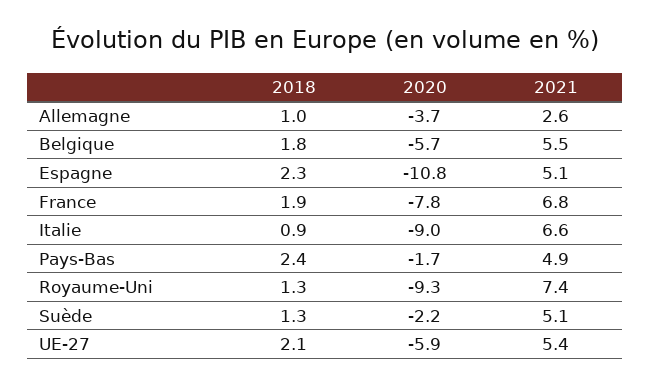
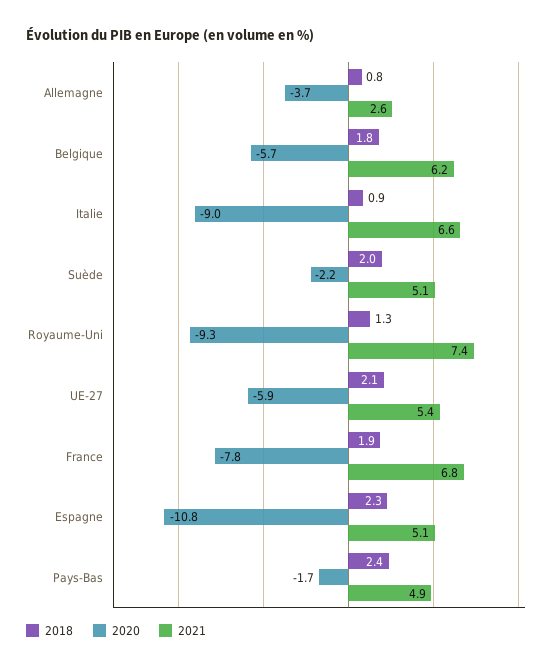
2018, Allemagne: 1 -> 0.8
2021, Belgique: 5.5 -> 6.2
2018, Suède: 1.3 -> 2

